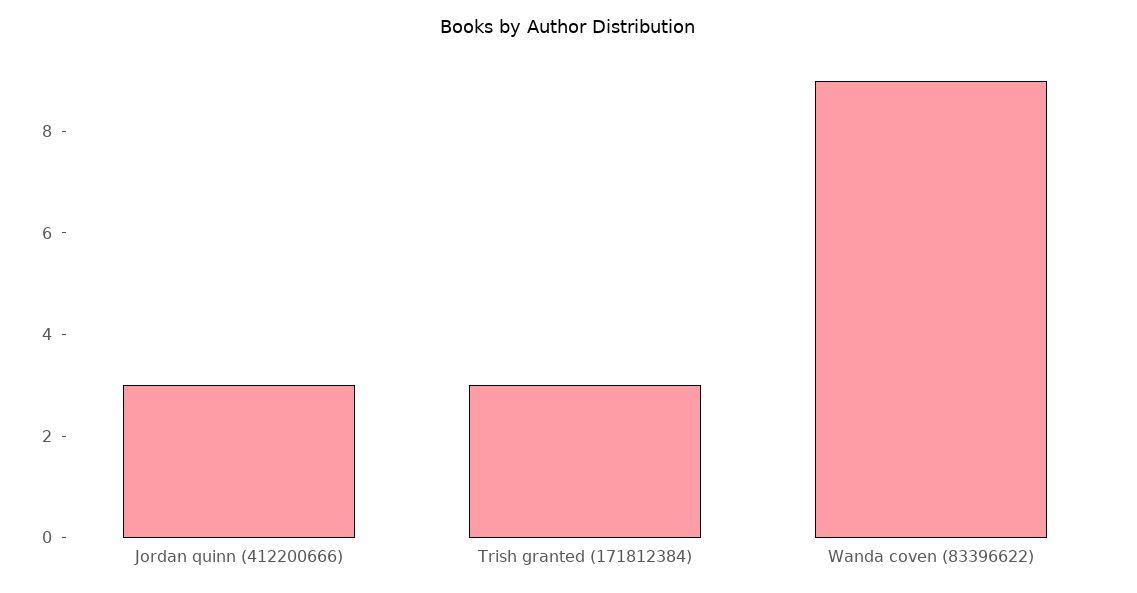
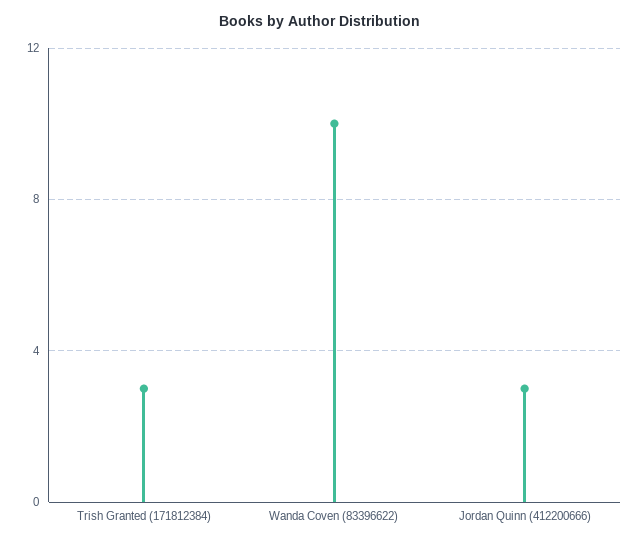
Wanda coven (83396622): 9 -> 10

